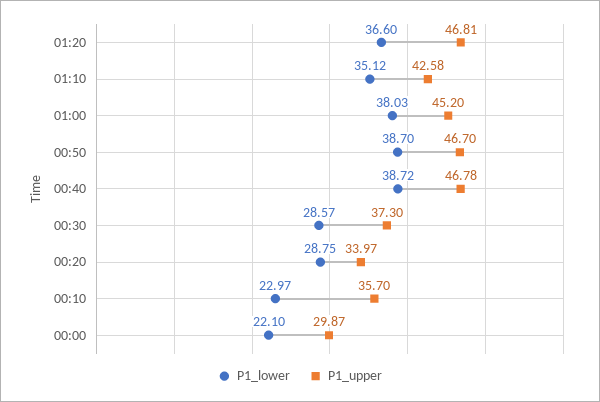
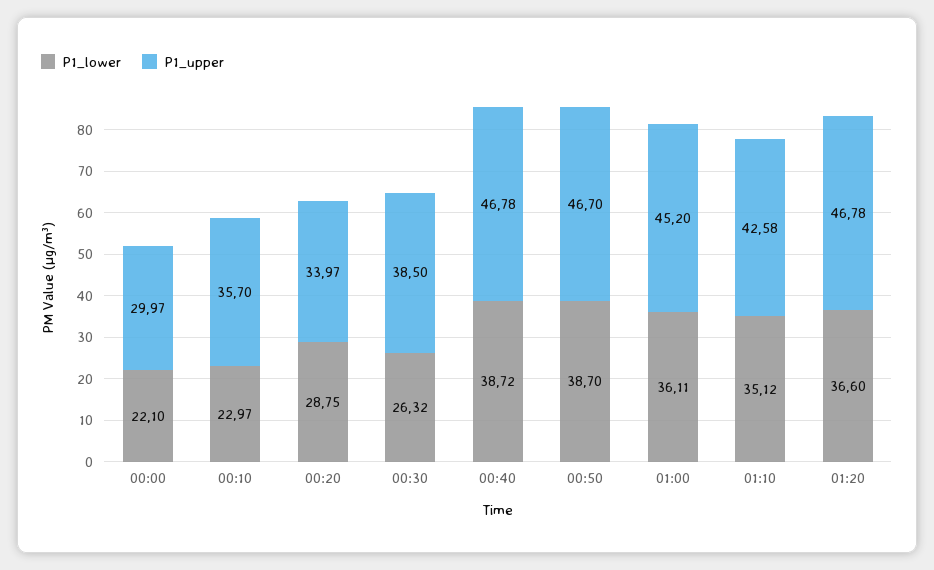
P1_upper, 01:20: 46.81 -> 46.78
P1_lower, 01:00: 38.03 -> 36.11
P1_lower, 00:30: 28.57 -> 26.32
P1_upper, 00:30: 37.3 -> 38.5
P1_upper, 00:00: 29.87 -> 29.97

